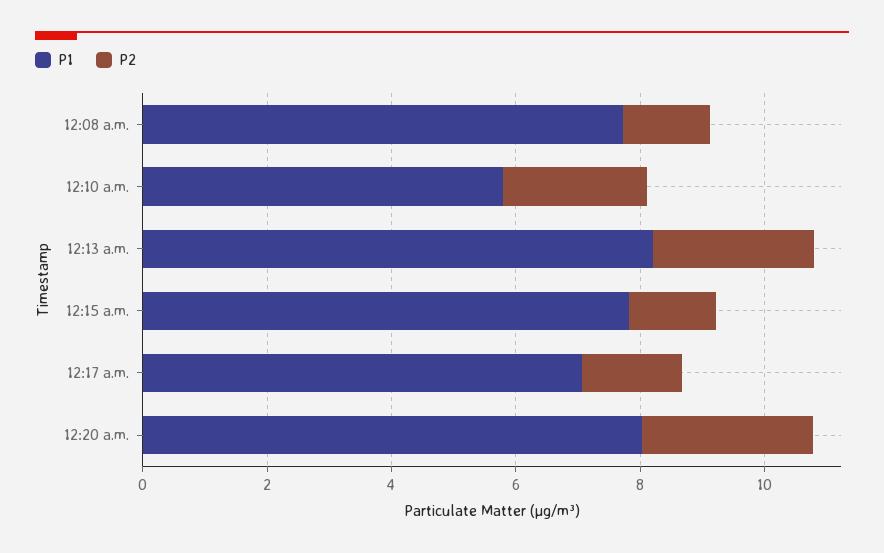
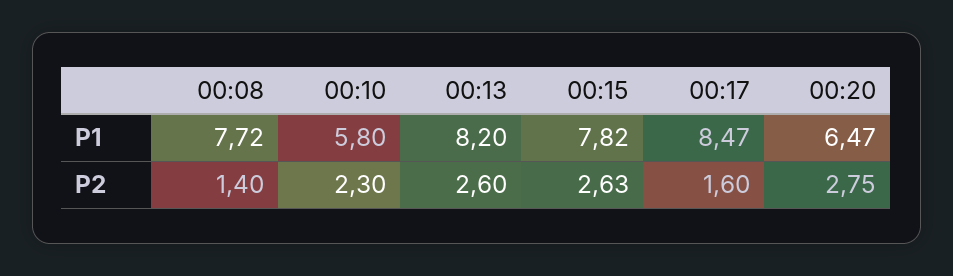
P2, 12:15 a.m.: 1.5 -> 2.63
P1, 12:17 a.m.: 7 -> 8.47
P1, 12:20 a.m.: 8 -> 6.47

